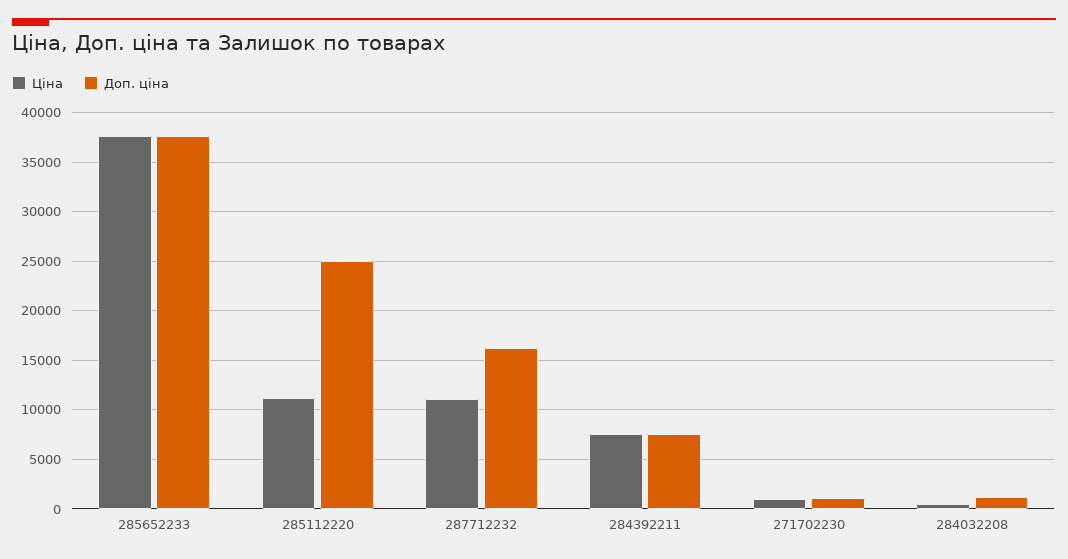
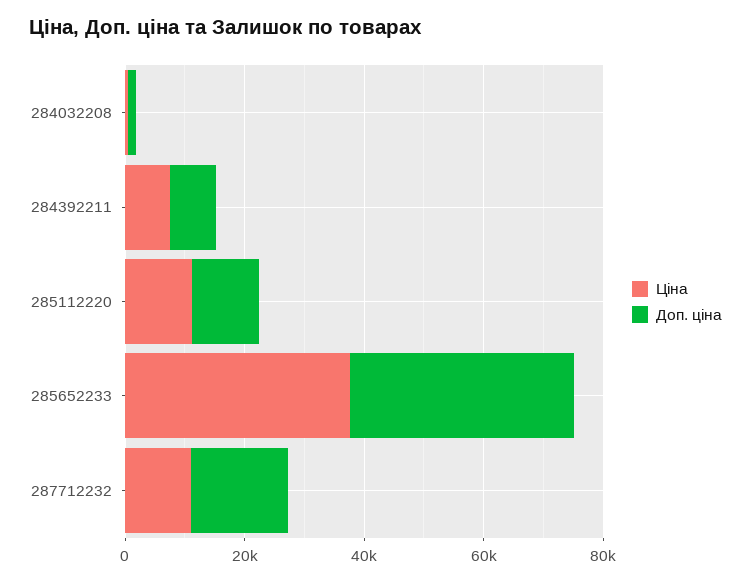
Доп. ціна, 285112220: 25000 -> 10000
Ціна, 271702230: 1000 -> none
Доп. ціна, 271702230: 1000 -> none

